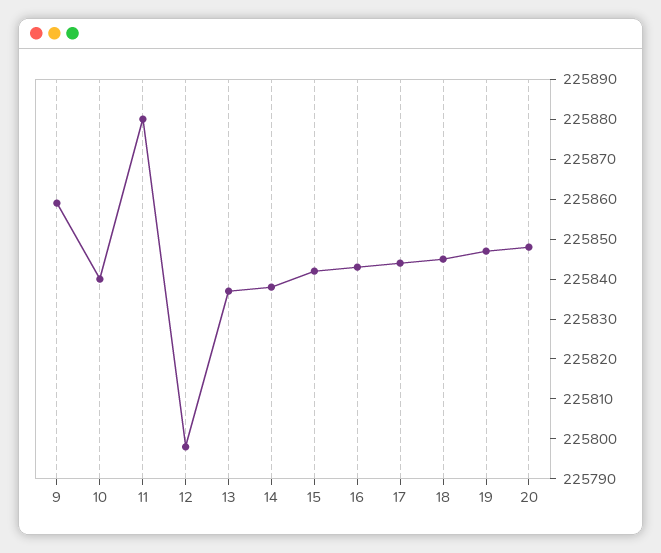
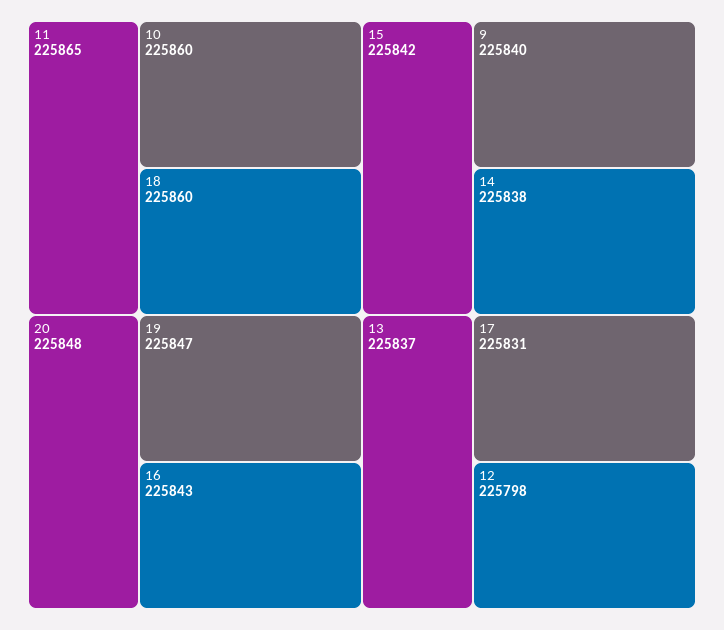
9: 225860 -> 225840
10: 225840 -> 225860
11: 225880 -> 225865
17: 225845 -> 225831
18: 225845 -> 225860

